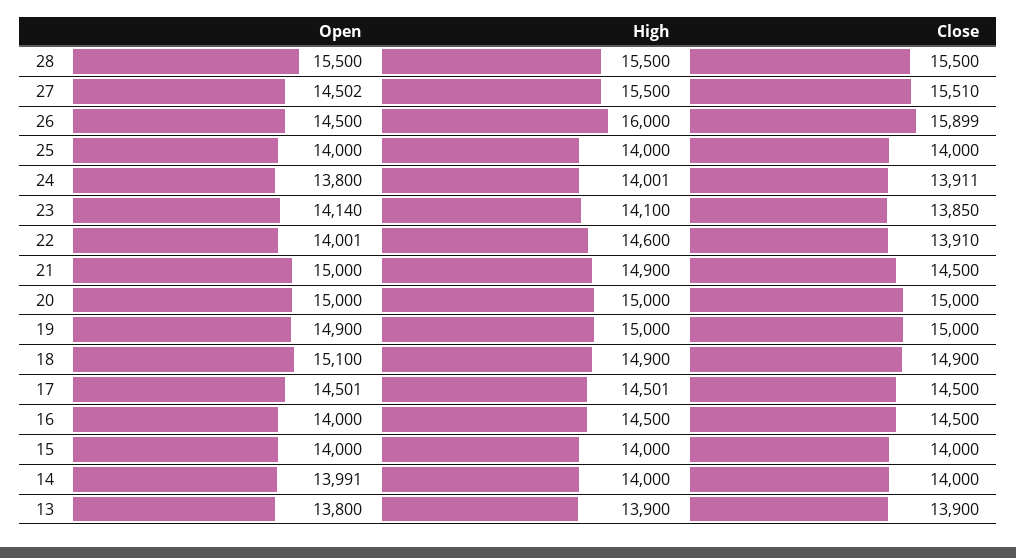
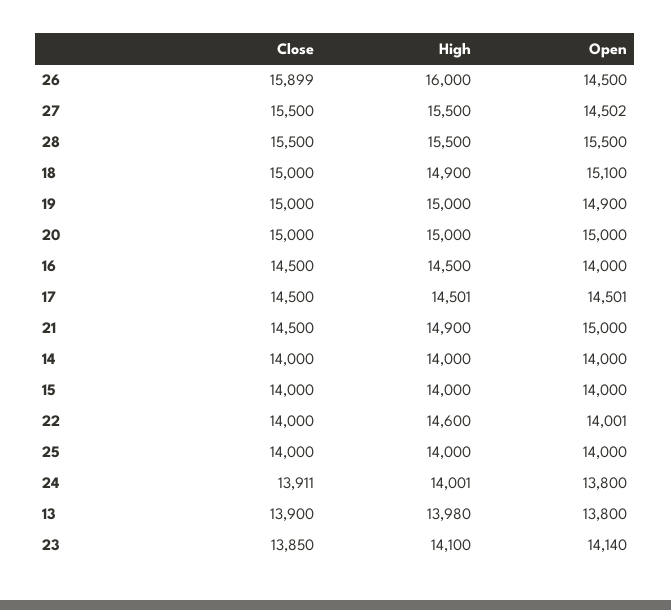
Close, 27: 15510 -> 15500
Close, 22: 13910 -> 14000
Close, 18: 14900 -> 15000
Open, 14: 13991 -> 14000
High, 13: 13900 -> 13980

